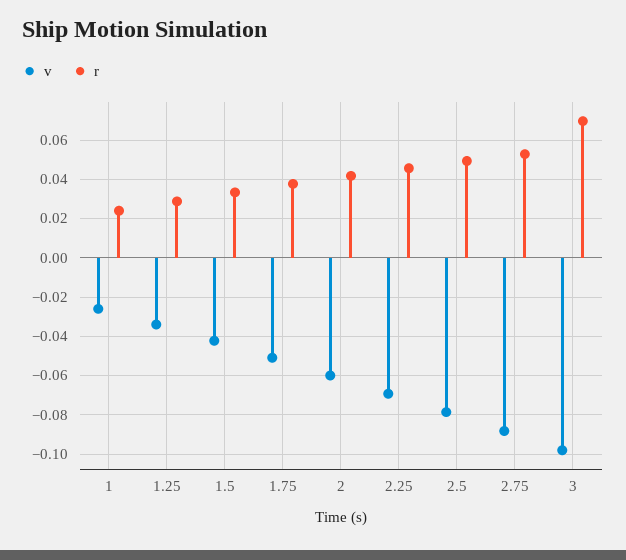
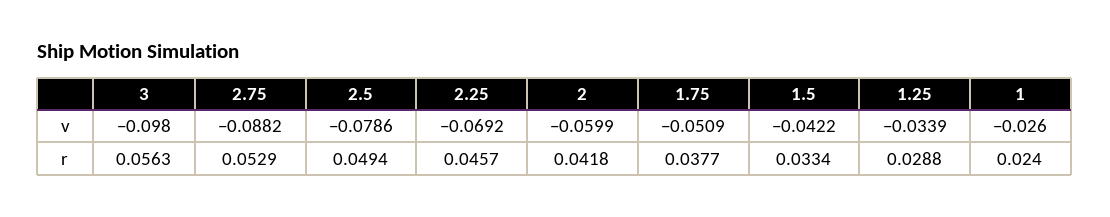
r, 3: 0.07 -> 0.0563

